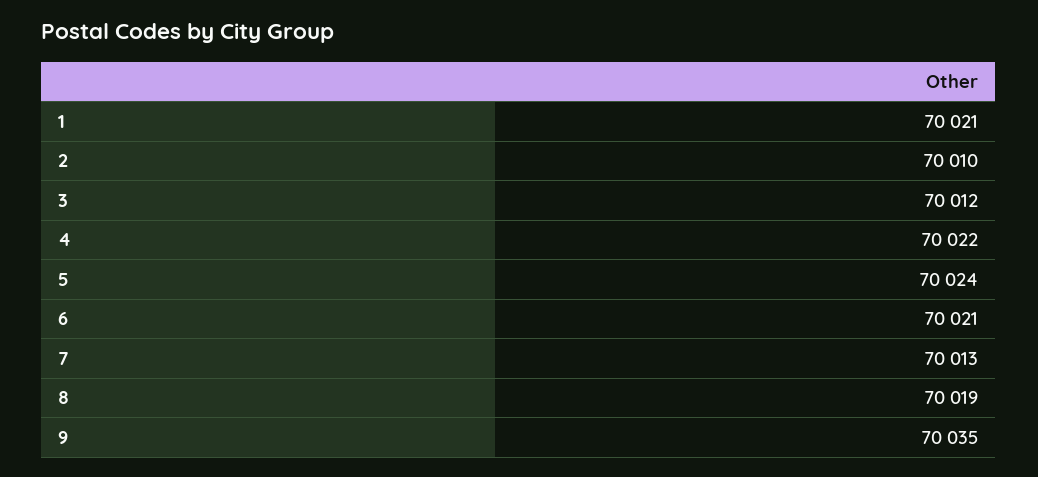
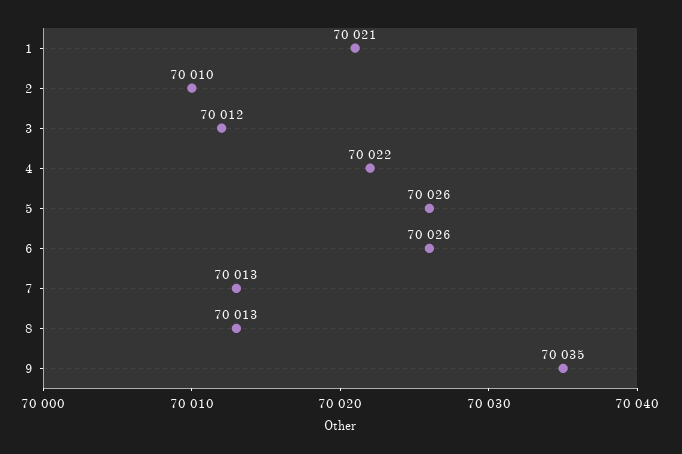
5: 70024 -> 70026
6: 70021 -> 70026
8: 70019 -> 70013

